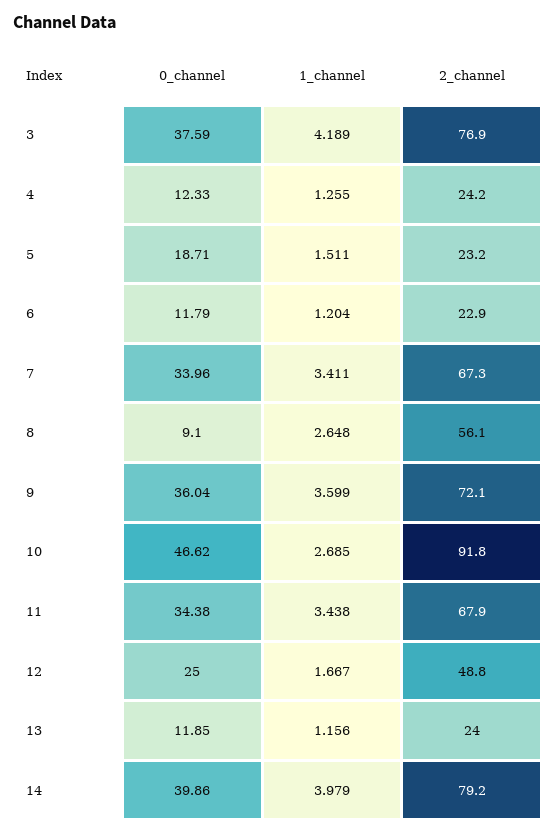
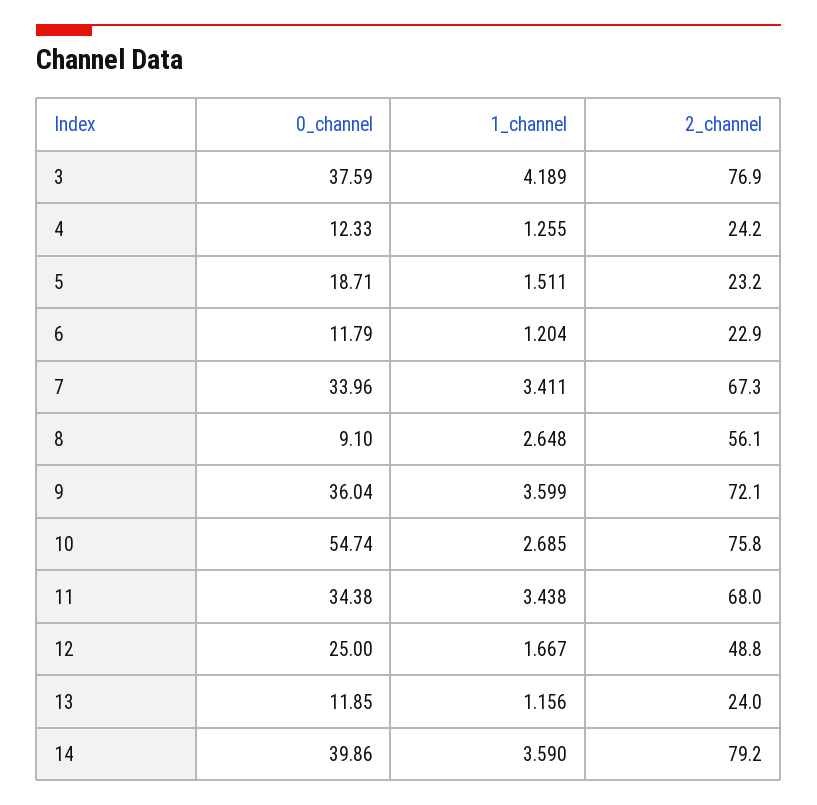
0_channel, 10: 46.62 -> 54.74
2_channel, 10: 91.8 -> 75.8
2_channel, 11: 67.9 -> 68
1_channel, 14: 3.979 -> 3.59

